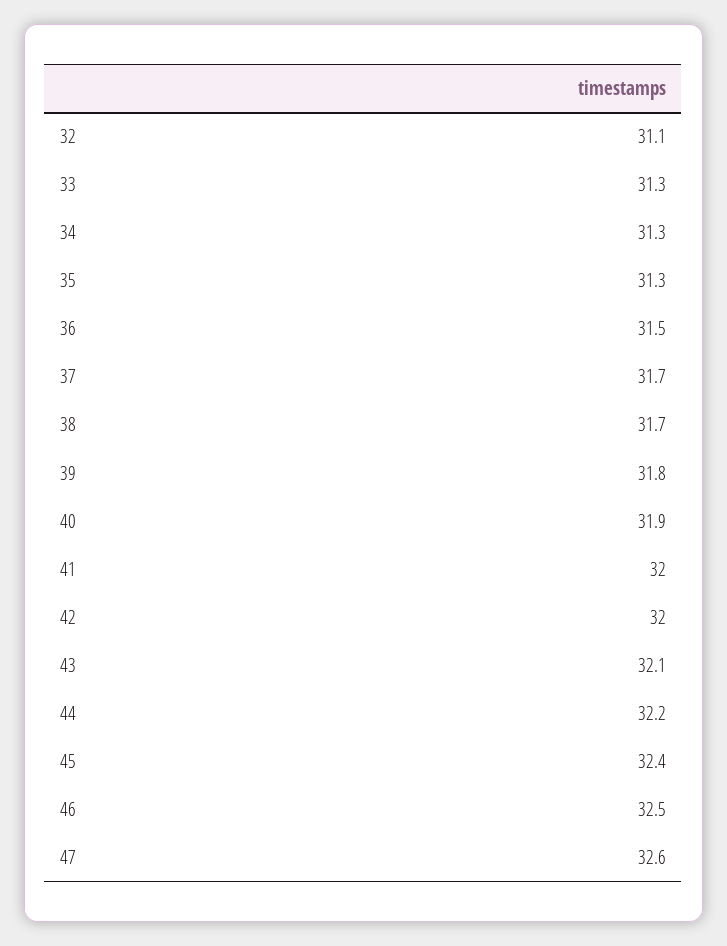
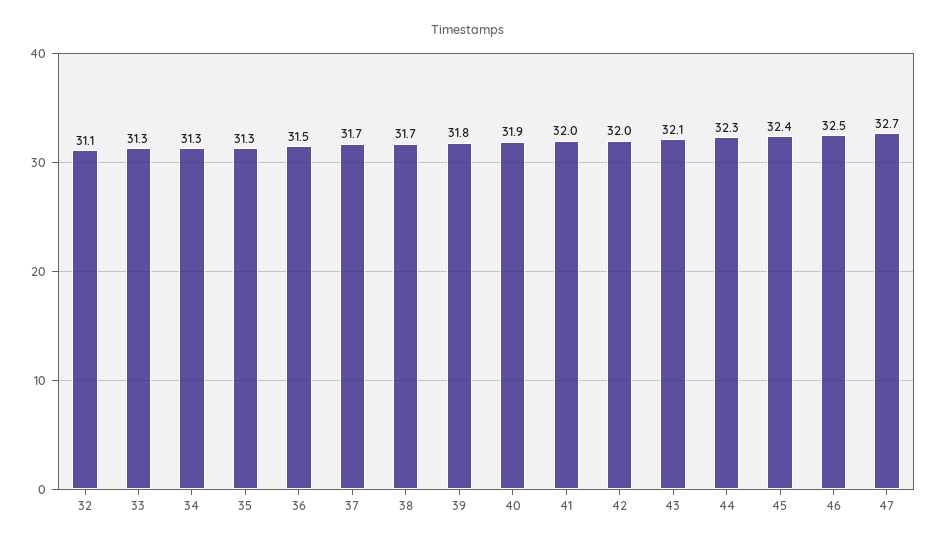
44: 32.2 -> 32.3
47: 32.6 -> 32.7

